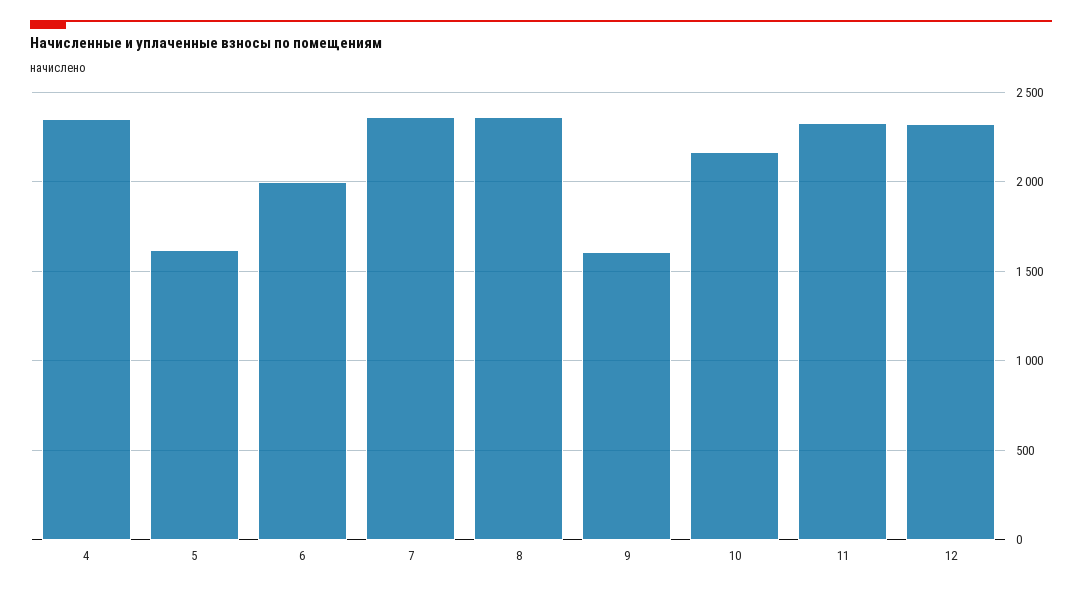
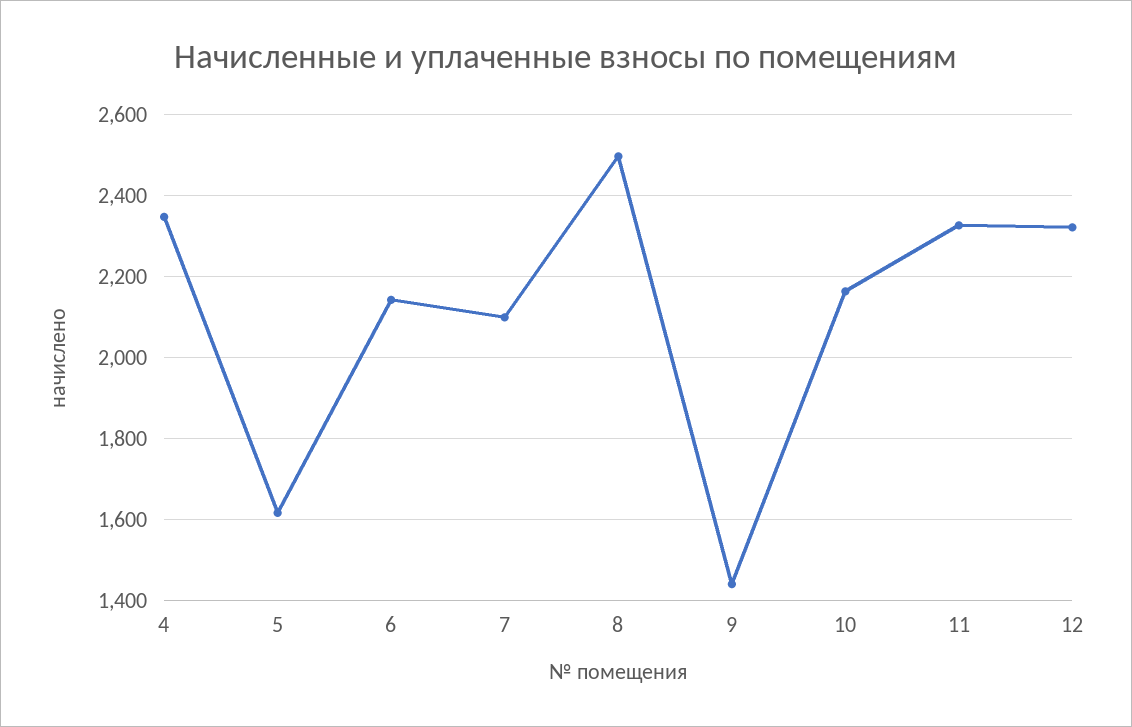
6: 2000 -> 2140
7: 2350 -> 2100
8: 2350 -> 2500
9: 1600 -> 1440

